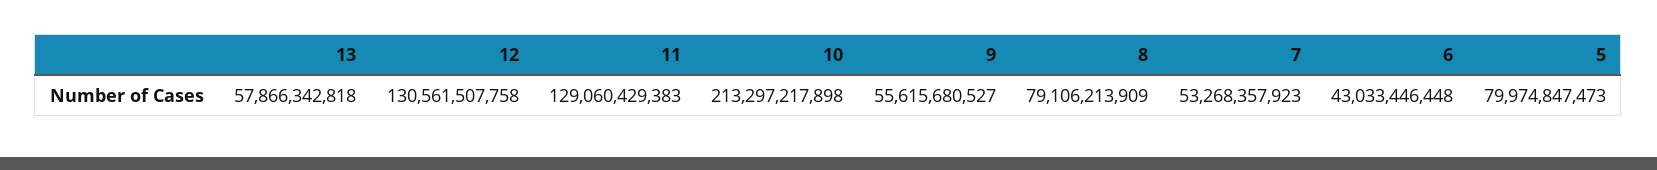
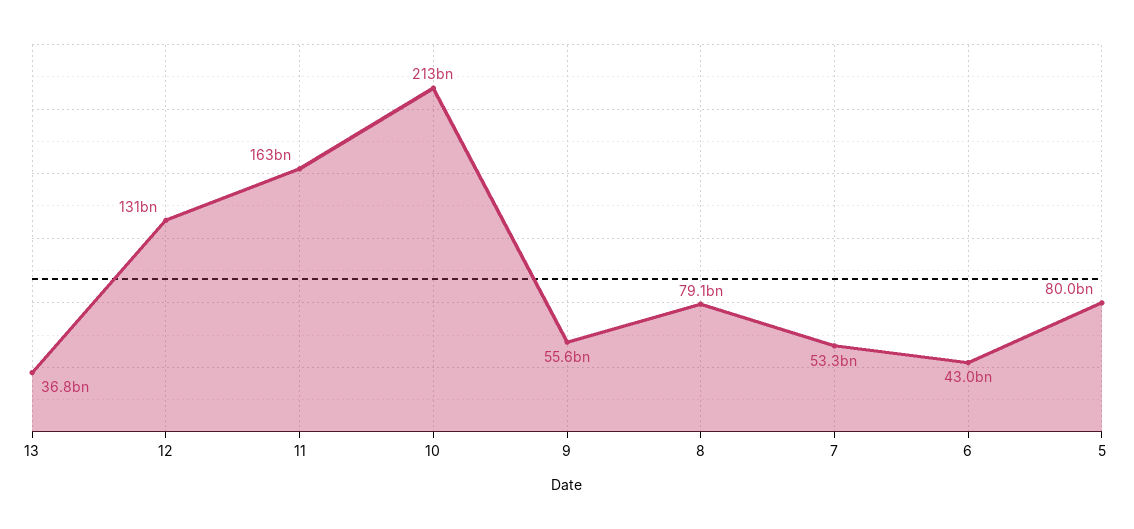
13: 57866342818 -> 36800000000
11: 129060429383 -> 163000000000

